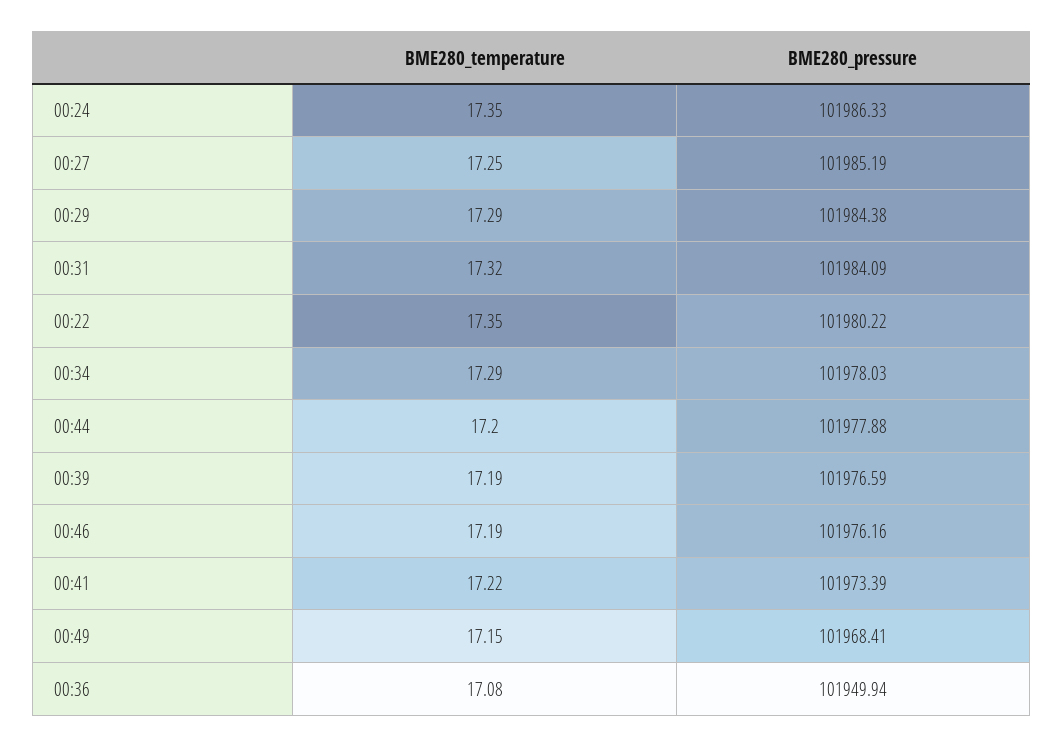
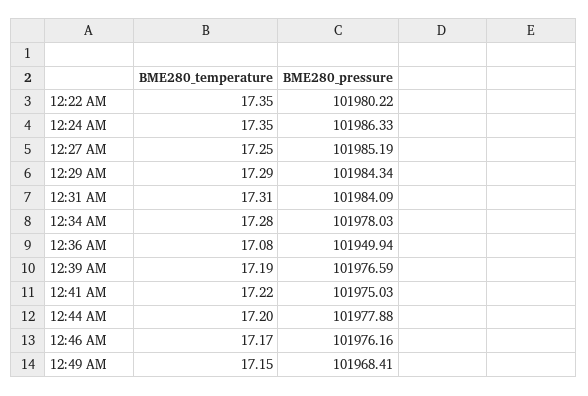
BME280_pressure, 00:29: 101984.38 -> 101984.34
BME280_temperature, 00:31: 17.32 -> 17.31
BME280_temperature, 00:34: 17.29 -> 17.28
BME280_temperature, 00:46: 17.19 -> 17.17
BME280_pressure, 00:41: 101973.39 -> 101975.03

